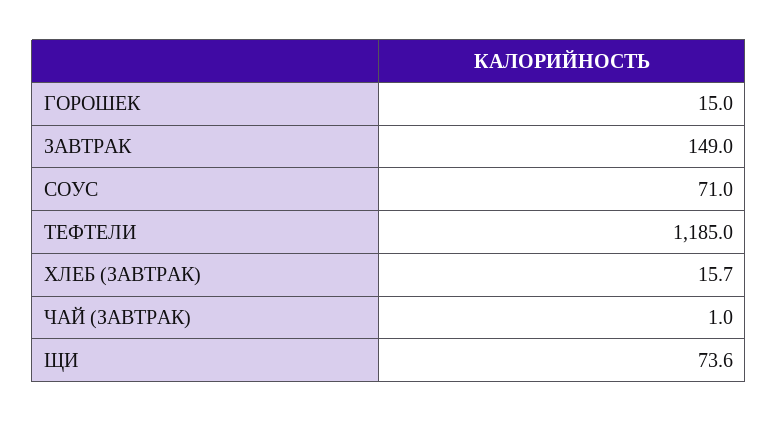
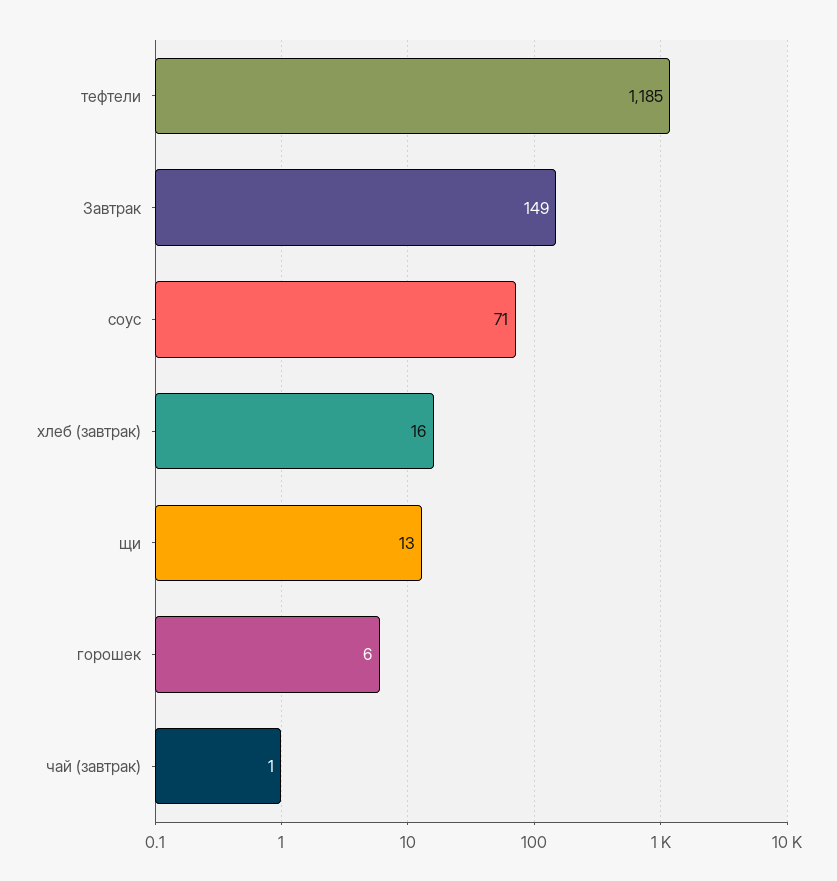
ГОРОШЕК: 15 -> 6
ЩИ: 73.6 -> 13

